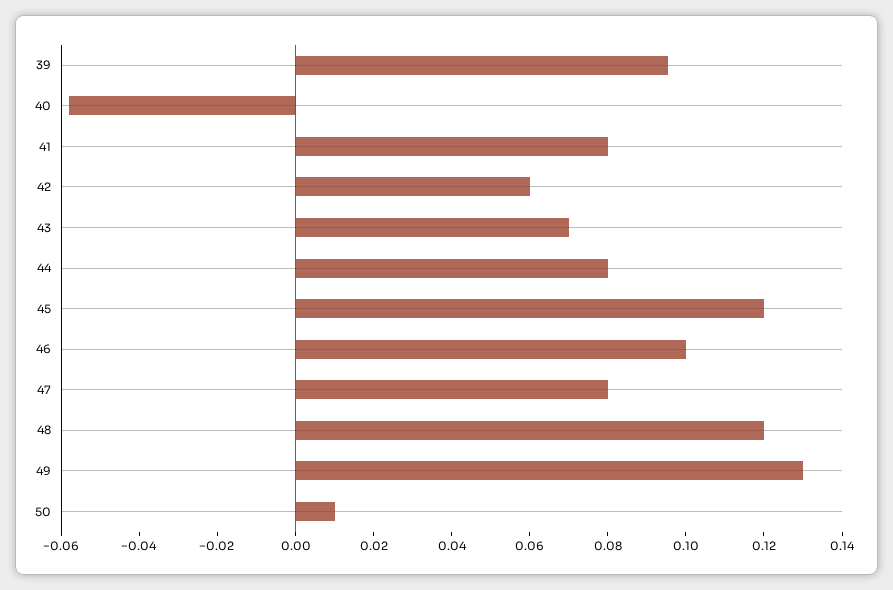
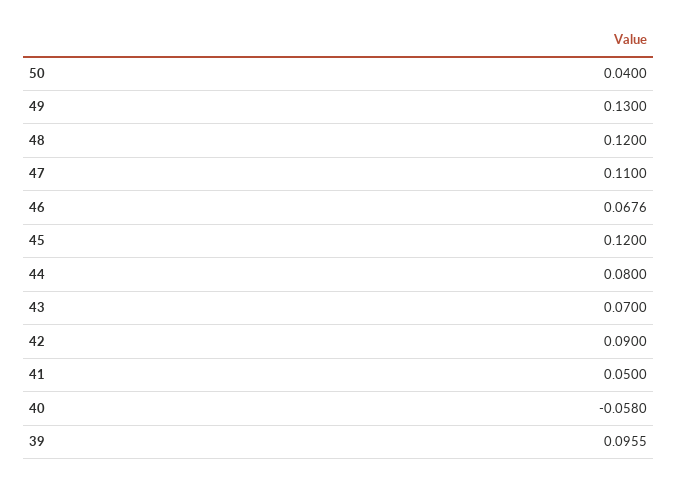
41: 0.08 -> 0.05
42: 0.06 -> 0.09
46: 0.1 -> 0.0676
47: 0.08 -> 0.11
50: 0.01 -> 0.04

